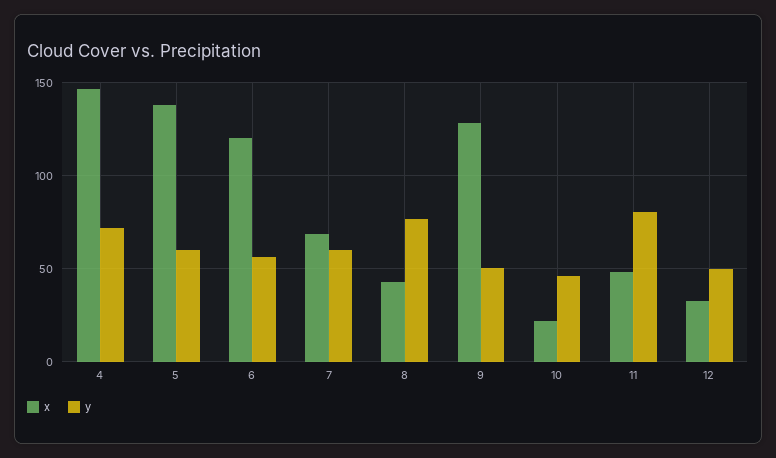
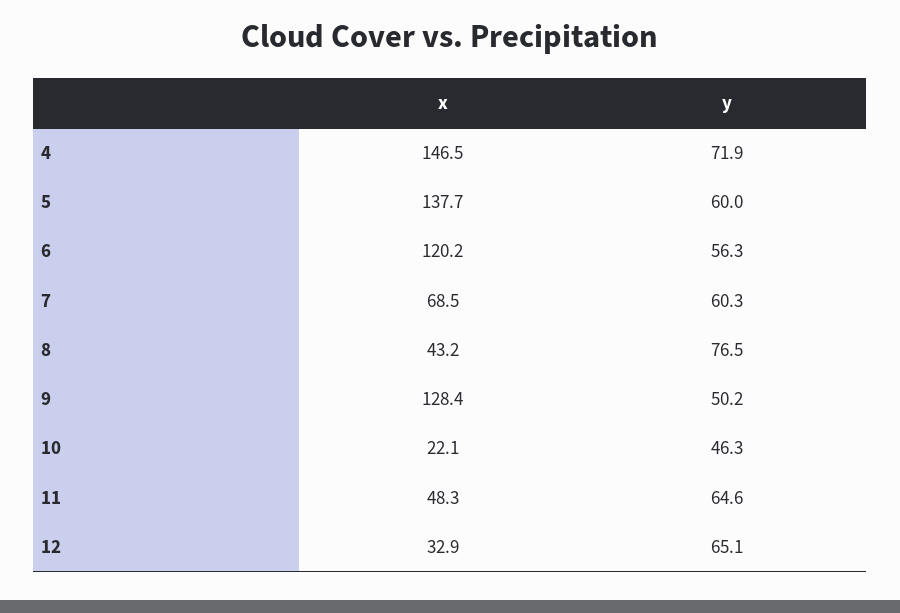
y, 11: 80 -> 64.6
y, 12: 50 -> 65.1

